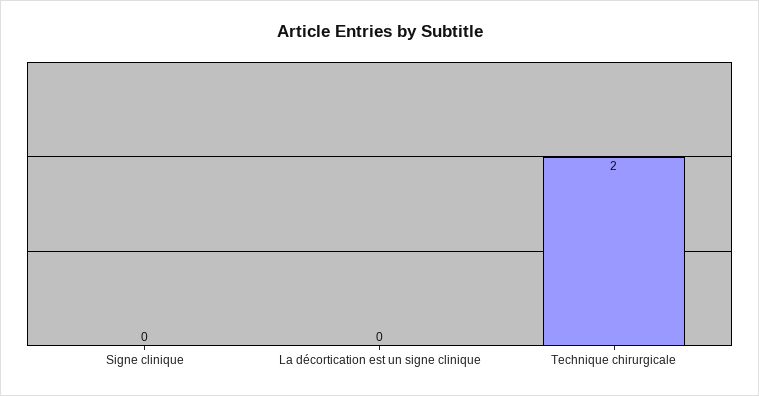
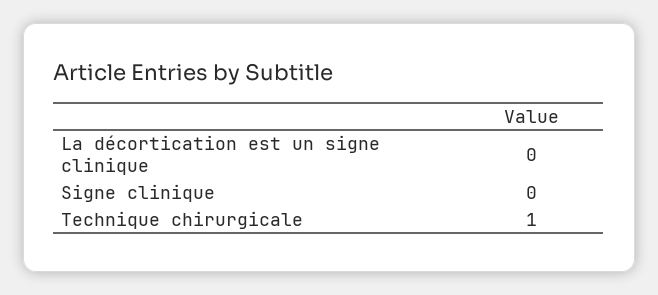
Technique chirurgicale: 2 -> 1

